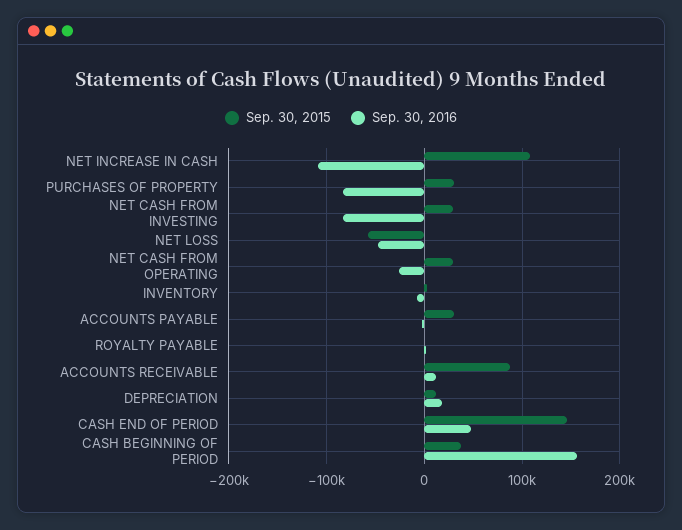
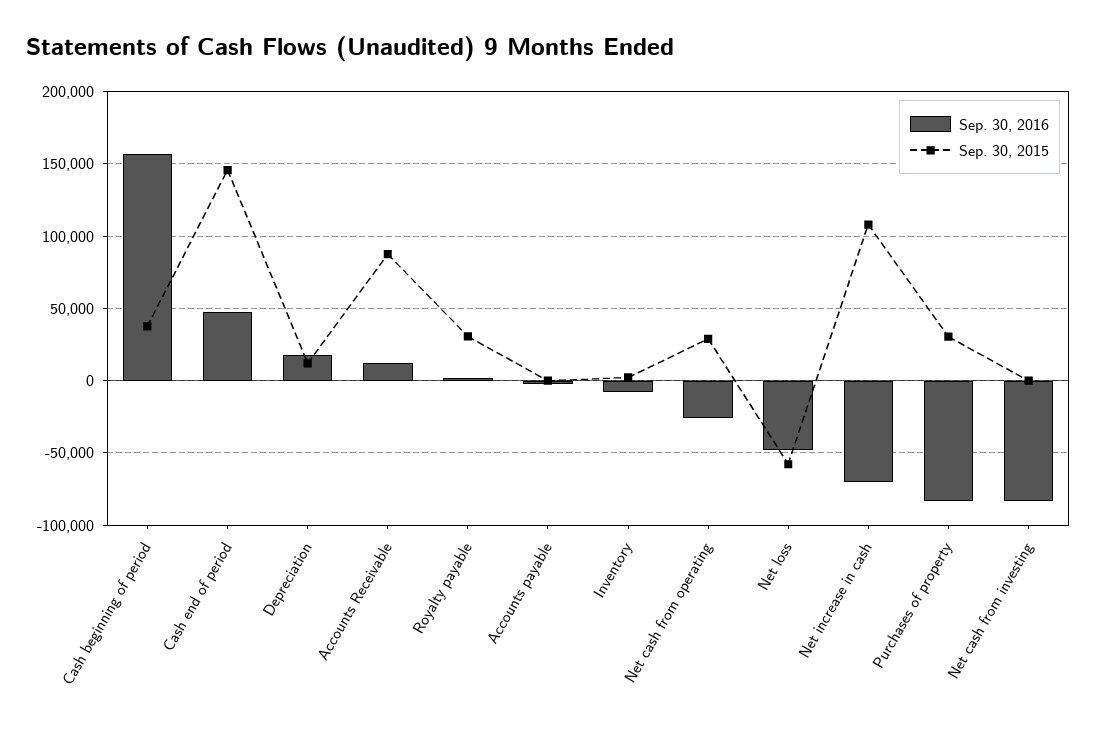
Sep. 30, 2016, NET INCREASE IN CASH: -110000 -> -70000
Sep. 30, 2015, NET CASH FROM INVESTING: 30000 -> 0
Sep. 30, 2015, ACCOUNTS PAYABLE: 30000 -> 0
Sep. 30, 2015, ROYALTY PAYABLE: 0 -> 30000

